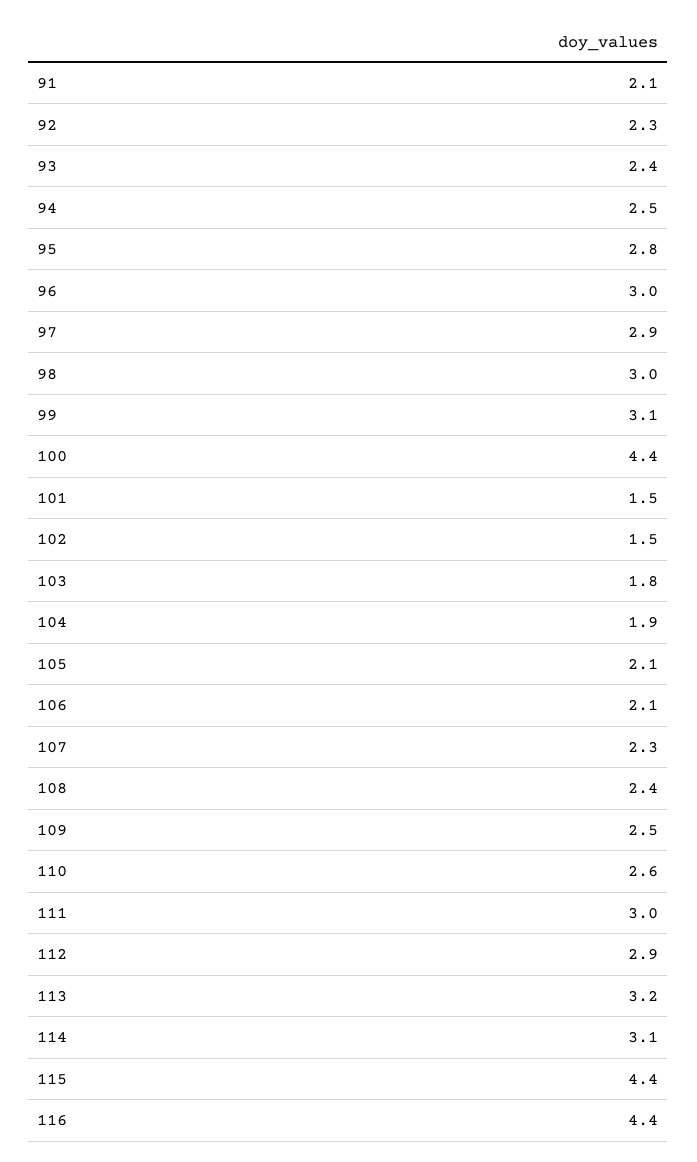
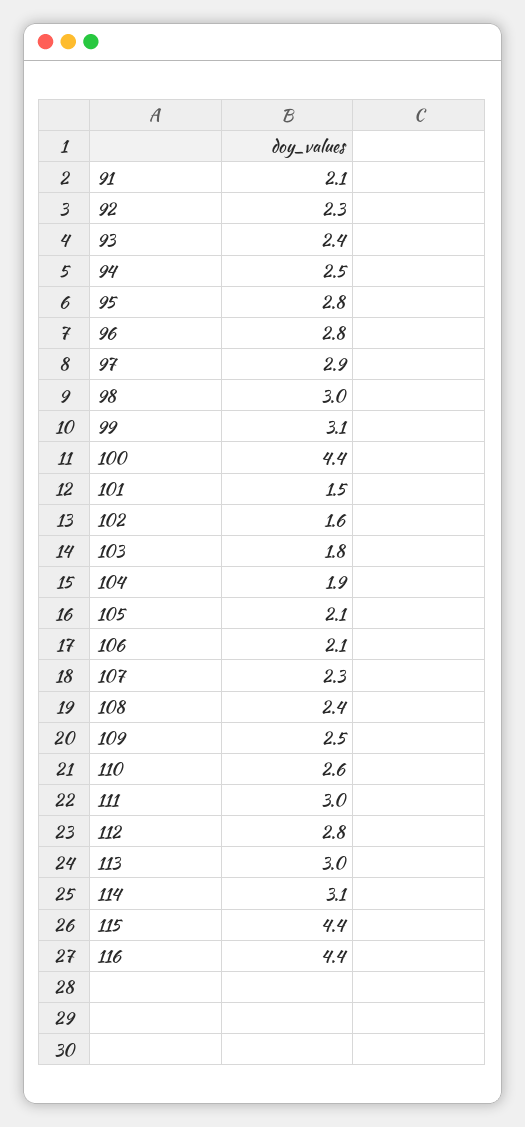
96: 3 -> 2.8
102: 1.5 -> 1.6
112: 2.9 -> 2.8
113: 3.2 -> 3

